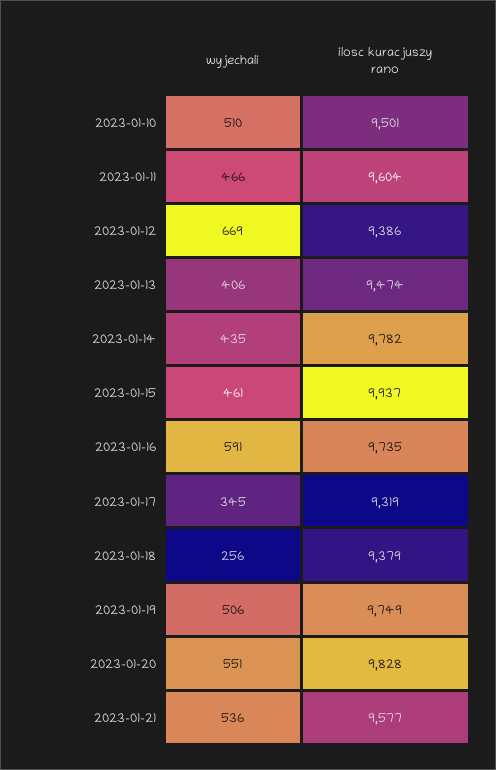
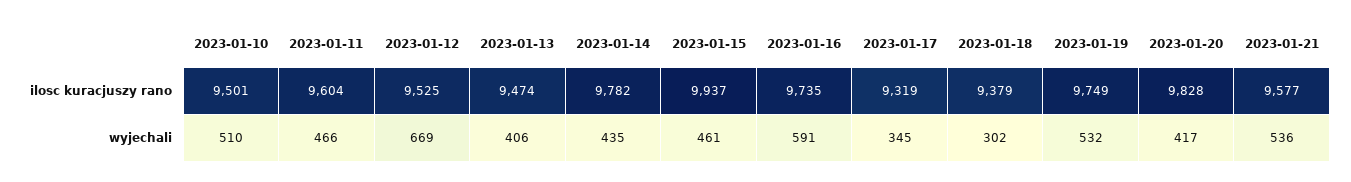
ilosc kuracjuszy rano, 2023-01-12: 9386 -> 9525
wyjechali, 2023-01-18: 256 -> 302
wyjechali, 2023-01-19: 506 -> 532
wyjechali, 2023-01-20: 551 -> 417

